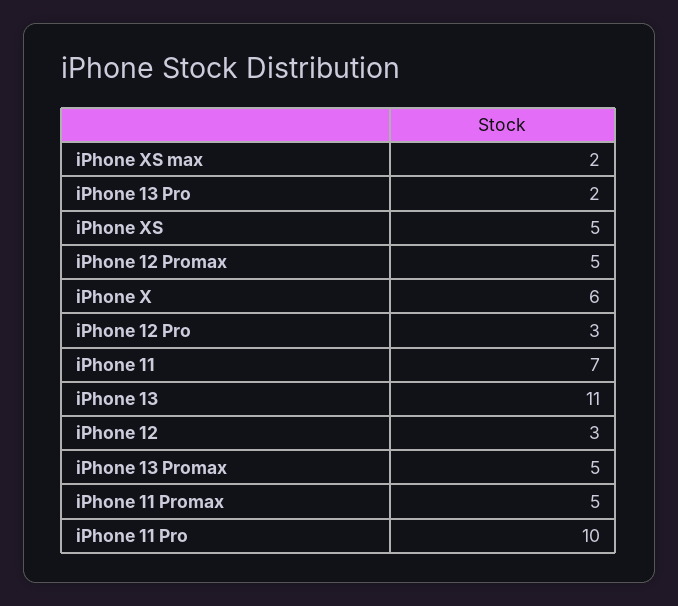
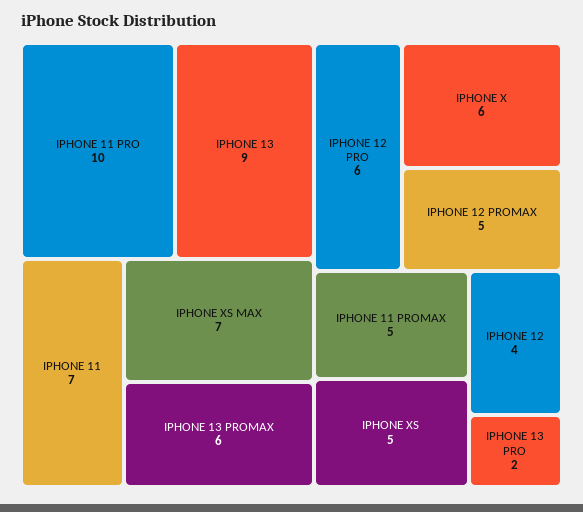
iPhone XS max: 2 -> 7
iPhone 12 Pro: 3 -> 6
iPhone 13: 11 -> 9
iPhone 12: 3 -> 4
iPhone 13 Promax: 5 -> 6

